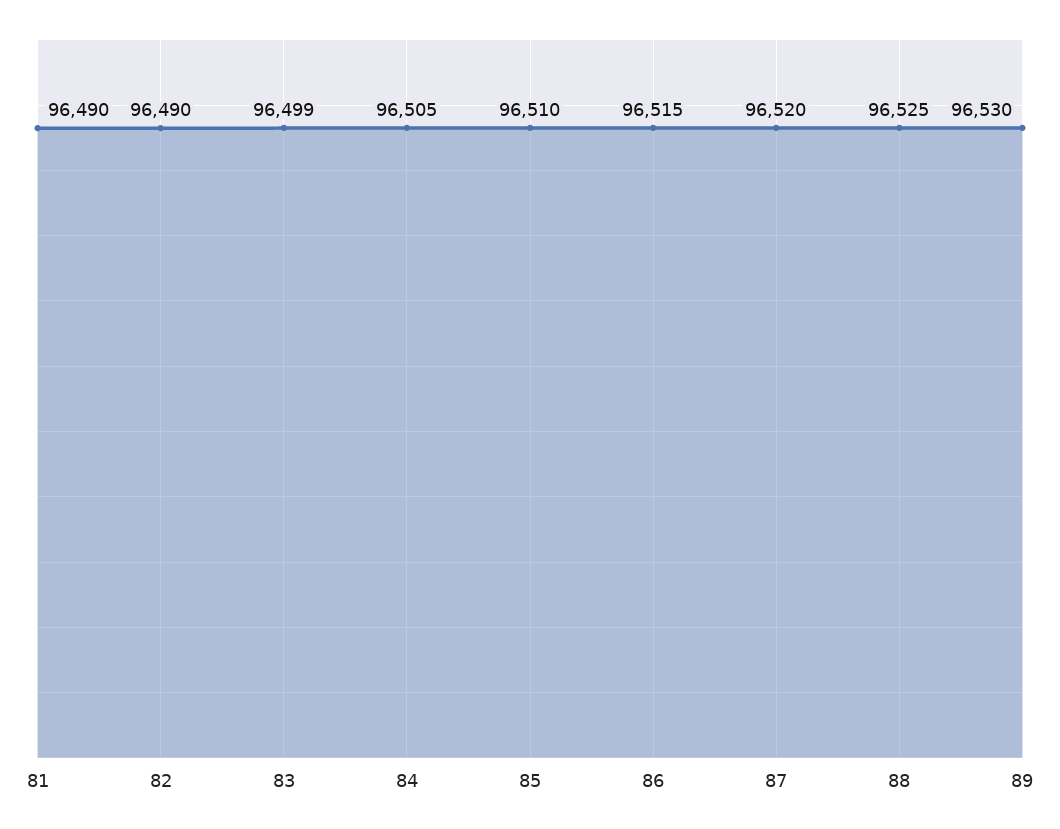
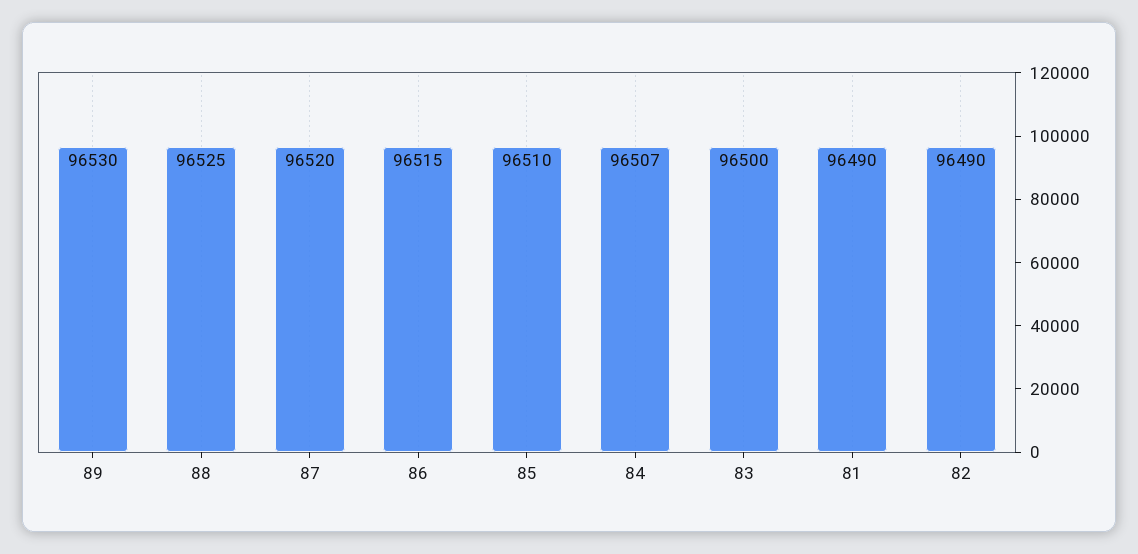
83: 96499 -> 96500
84: 96505 -> 96507

